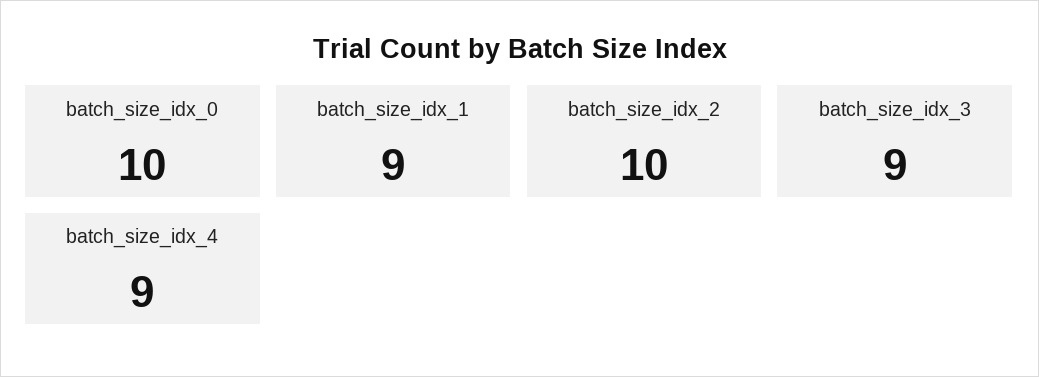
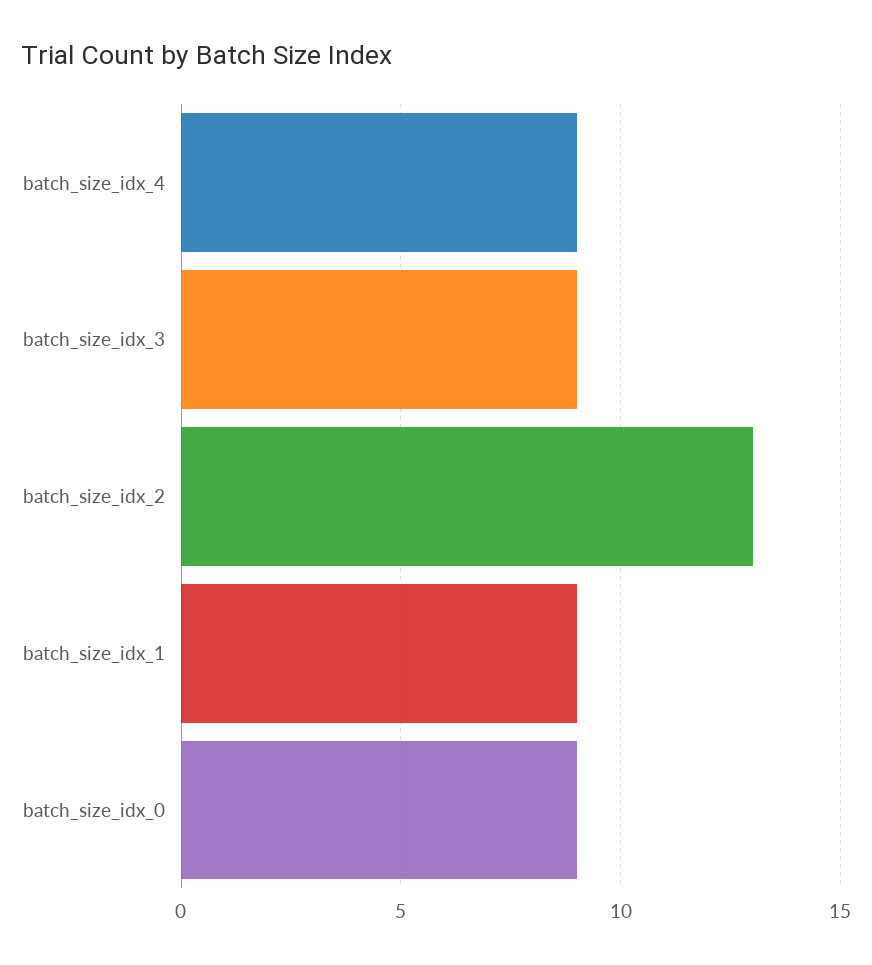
batch_size_idx_0: 10 -> 9
batch_size_idx_2: 10 -> 13

